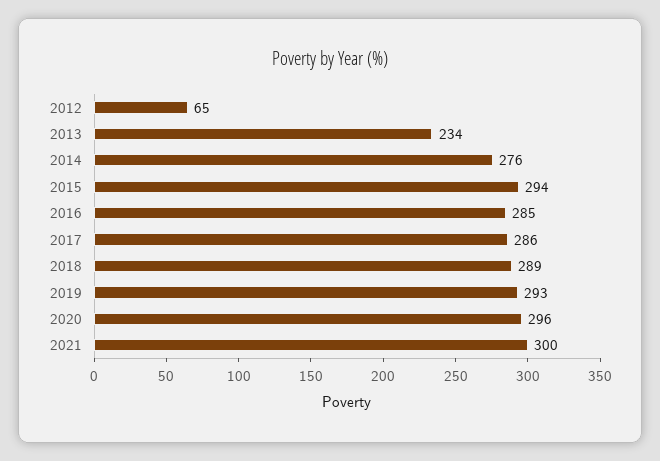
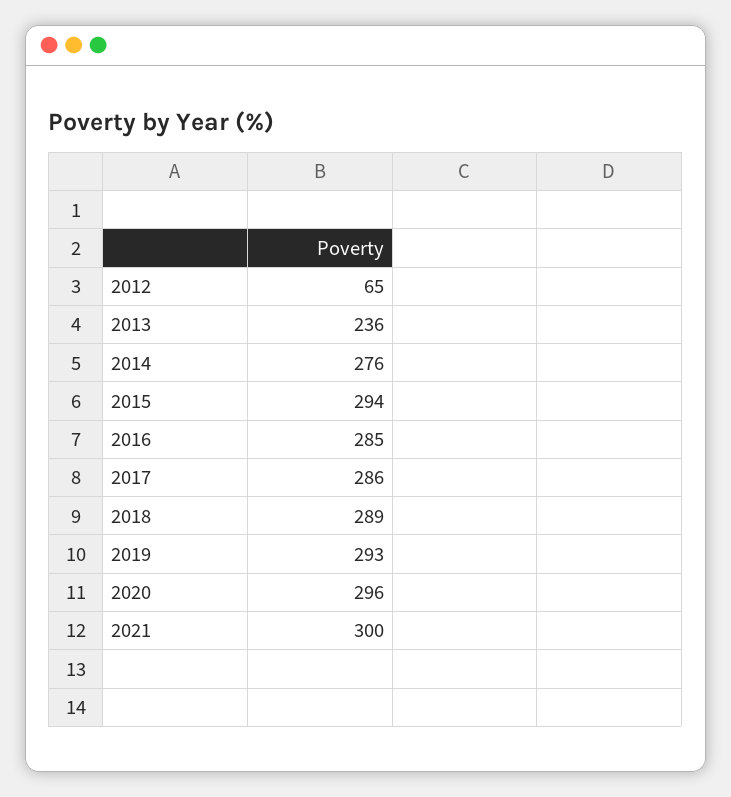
2013: 234 -> 236

